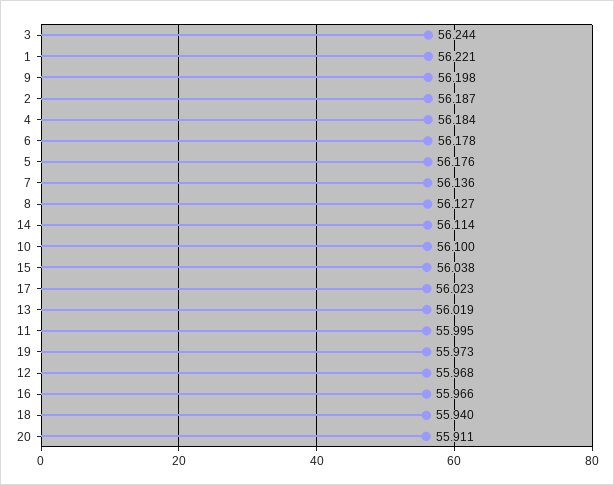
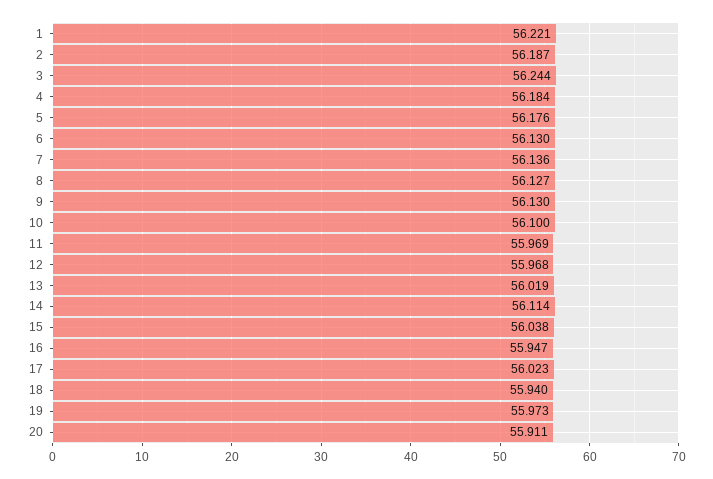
9: 56.198 -> 56.13
6: 56.178 -> 56.13
11: 55.995 -> 55.969
16: 55.966 -> 55.947

